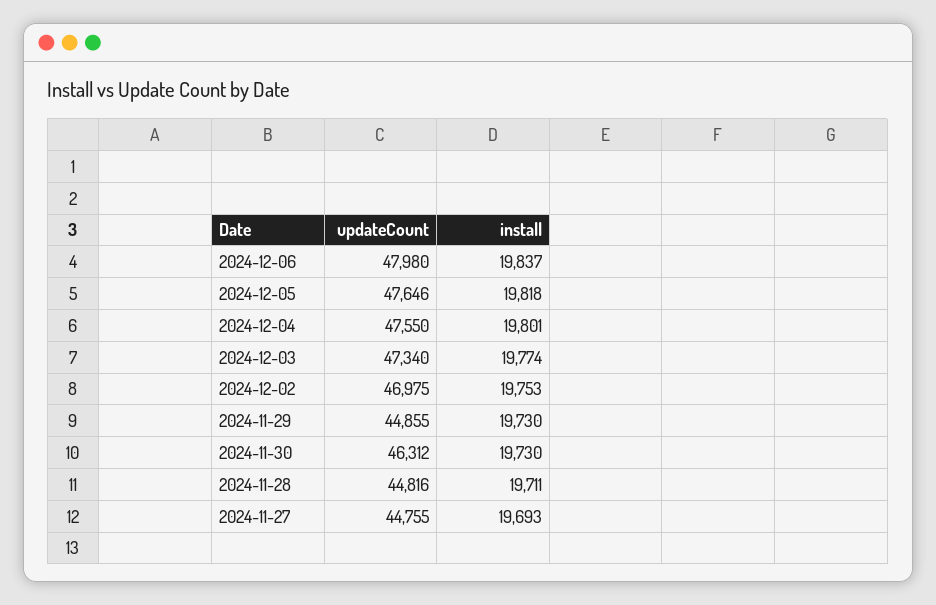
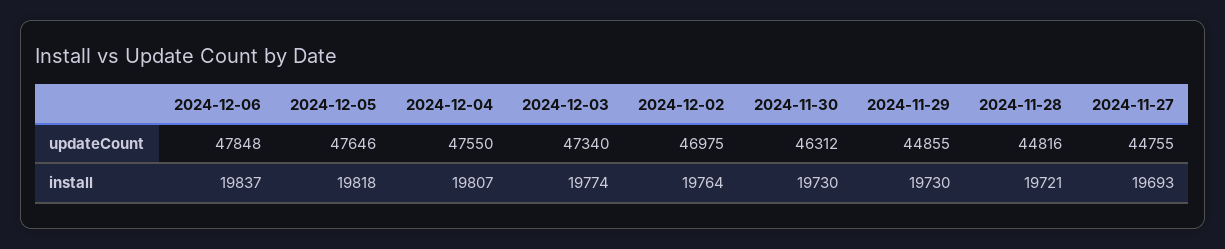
updateCount, 2024-12-06: 47980 -> 47848
install, 2024-12-04: 19801 -> 19807
install, 2024-12-02: 19753 -> 19764
install, 2024-11-28: 19711 -> 19721

